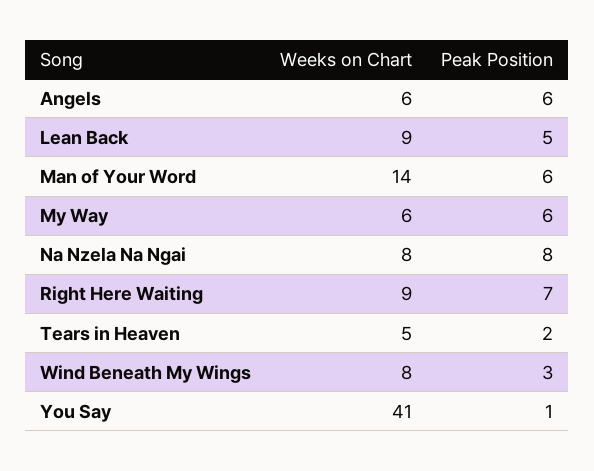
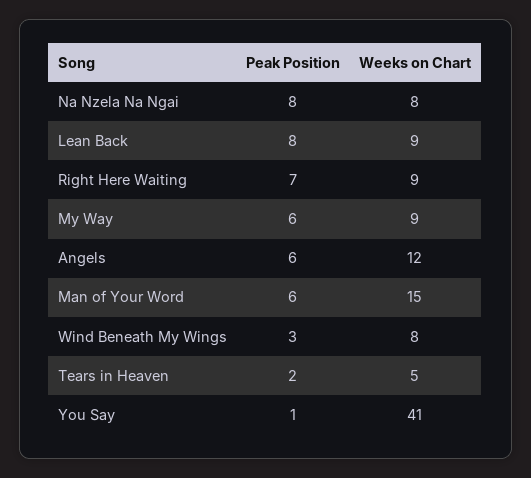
Weeks on Chart, Angels: 6 -> 12
Peak Position, Lean Back: 5 -> 8
Weeks on Chart, Man of Your Word: 14 -> 15
Weeks on Chart, My Way: 6 -> 9

